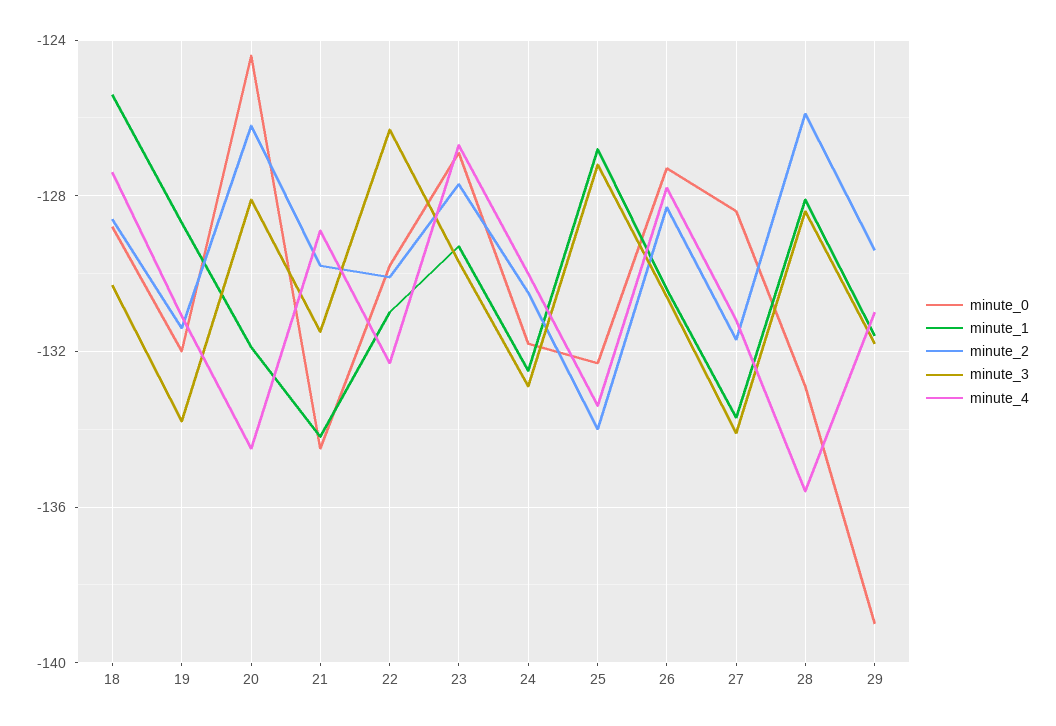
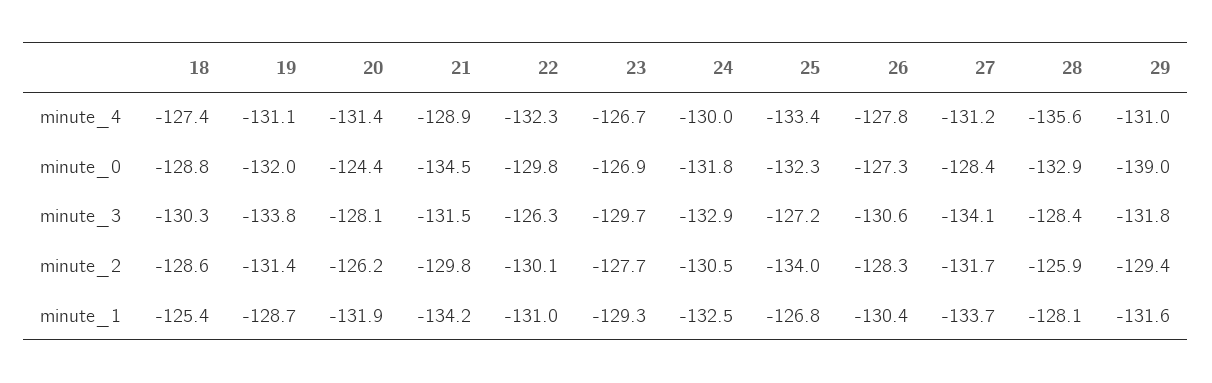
minute_4, 20: -134.5 -> -131.4

